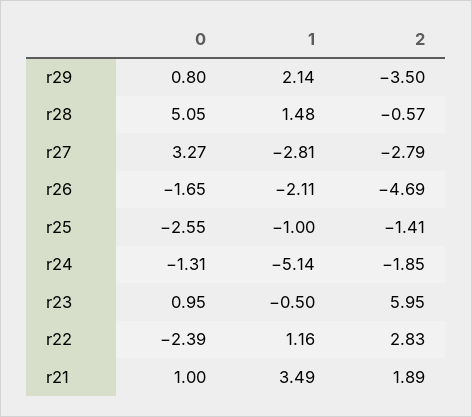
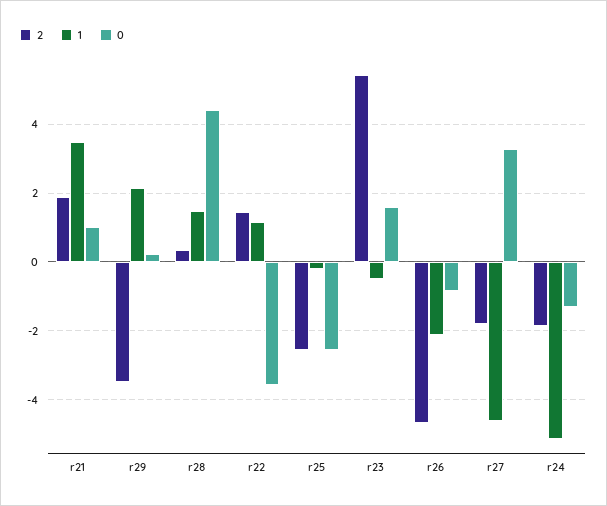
0, r29: 0.8 -> 0.2
0, r28: 5.05 -> 4.4
2, r28: -0.57 -> 0.4
1, r27: -2.81 -> -4.6
2, r27: -2.79 -> -1.8
0, r26: -1.65 -> -0.8
1, r25: -1 -> -0.2
2, r25: -1.41 -> -2.6
0, r23: 0.95 -> 1.6
2, r23: 5.95 -> 5.4
0, r22: -2.39 -> -3.6
2, r22: 2.83 -> 1.4

